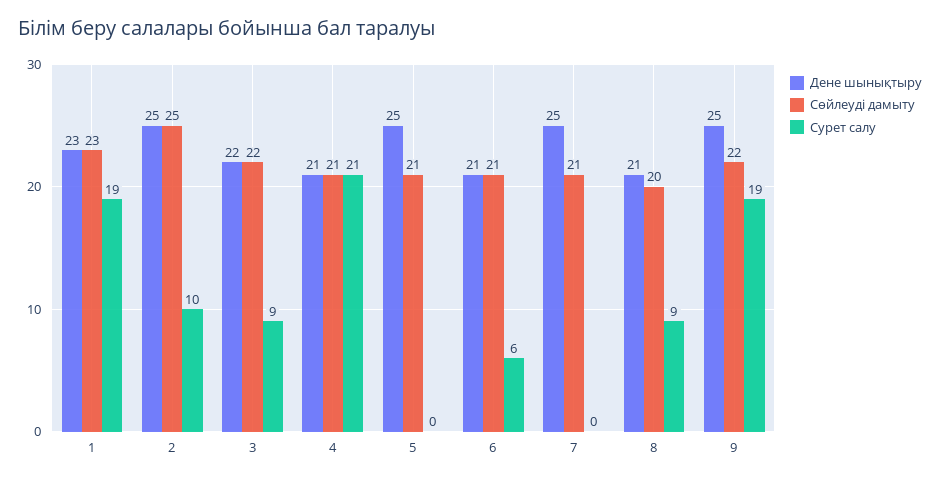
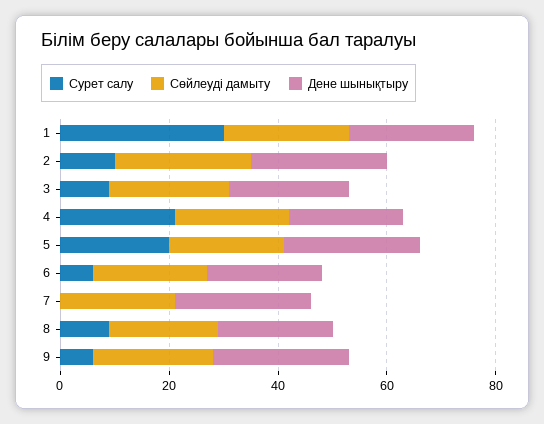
Сурет салу, 1: 19 -> 30
Сурет салу, 5: 0 -> 20
Сурет салу, 9: 19 -> 5

